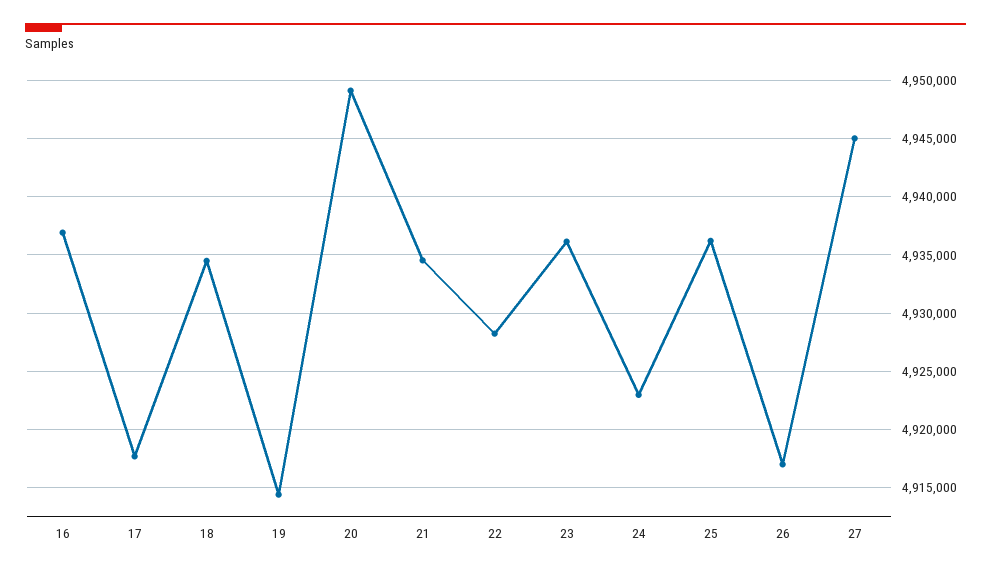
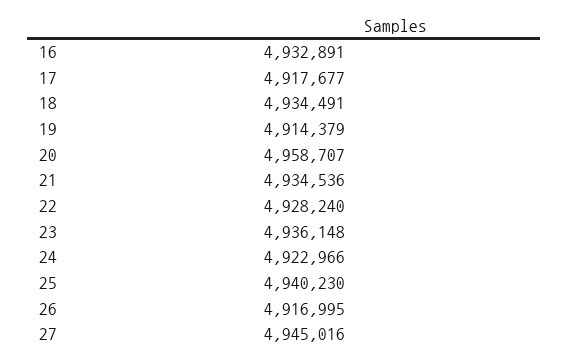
16: 4937000 -> 4932891
20: 4949000 -> 4958707
25: 4936000 -> 4940230

